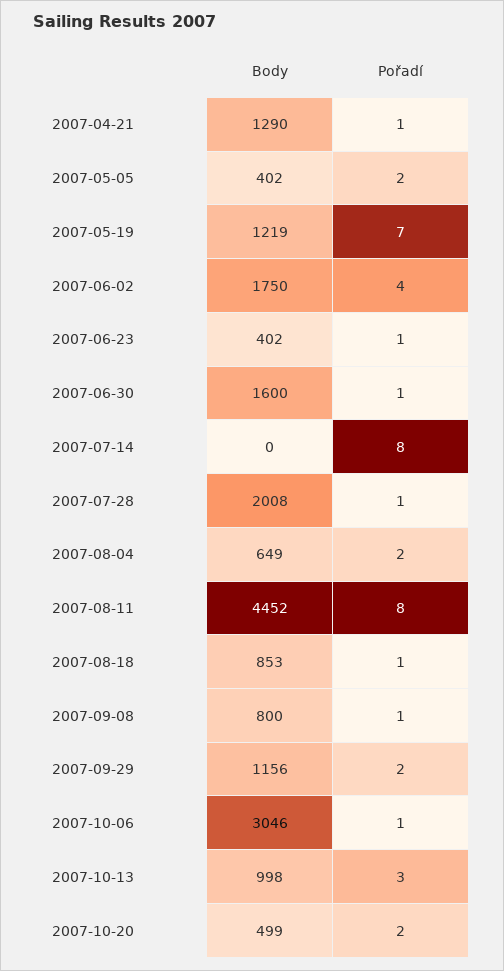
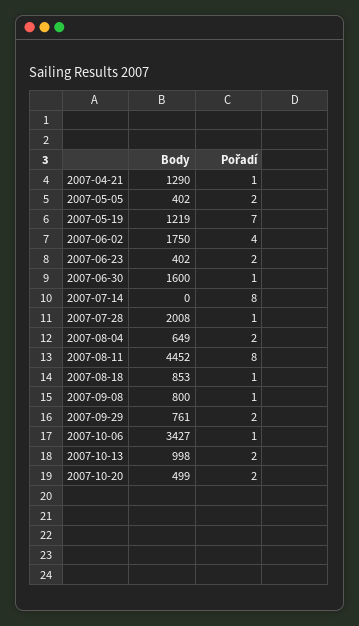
Pořadí, 2007-06-23: 1 -> 2
Body, 2007-09-29: 1156 -> 761
Body, 2007-10-06: 3046 -> 3427
Pořadí, 2007-10-13: 3 -> 2

